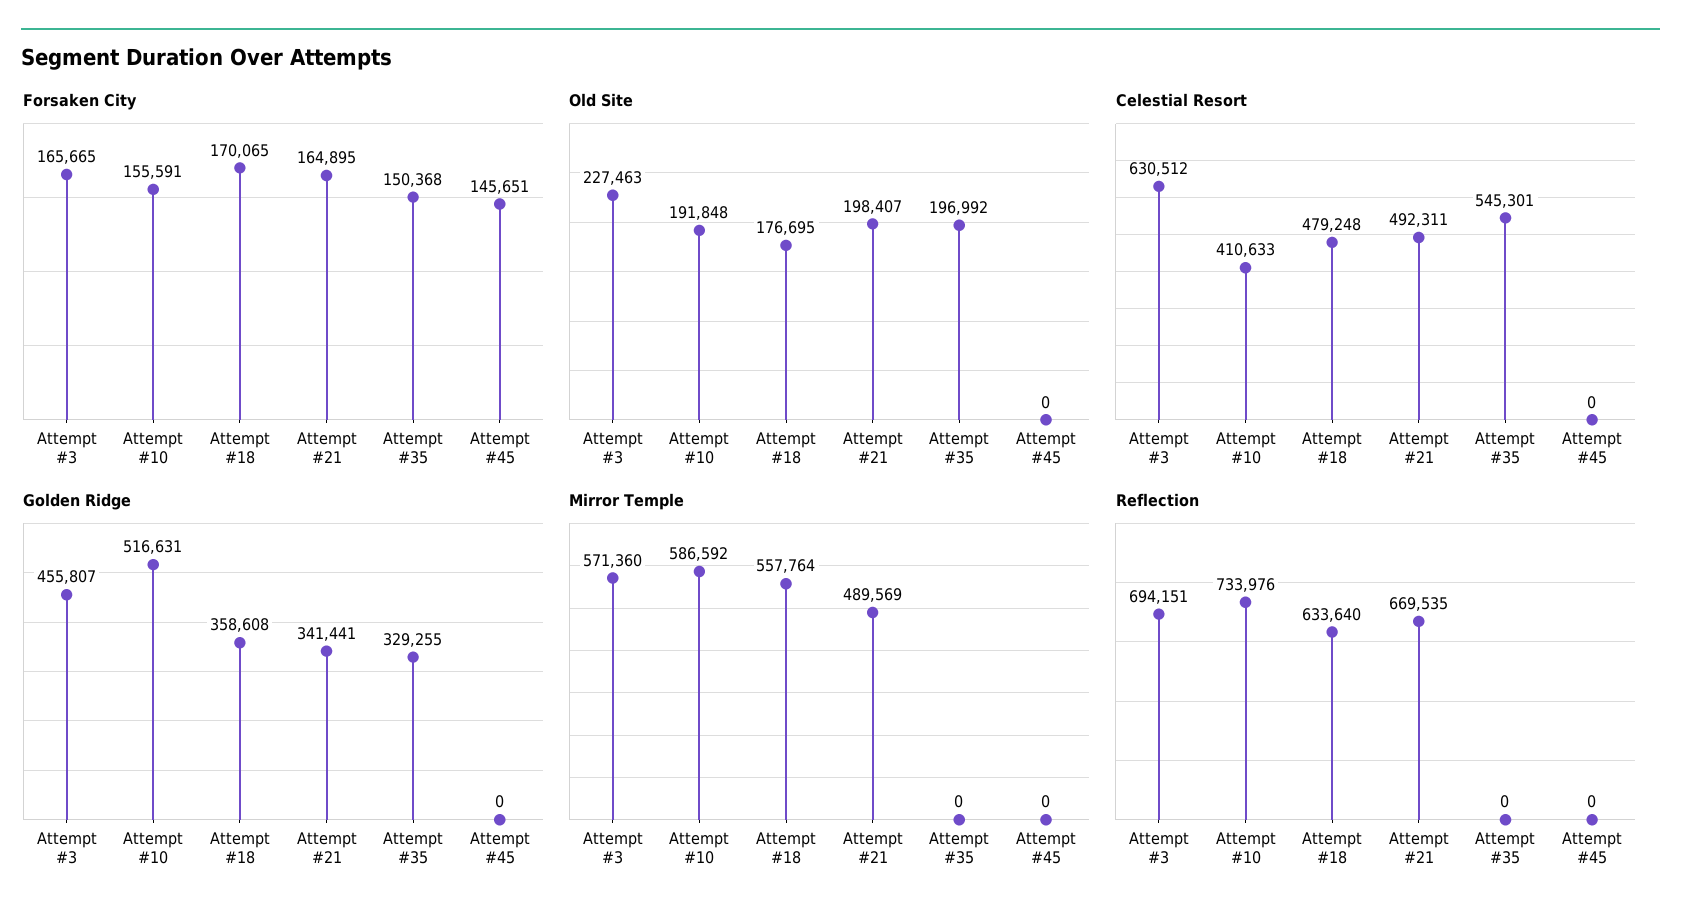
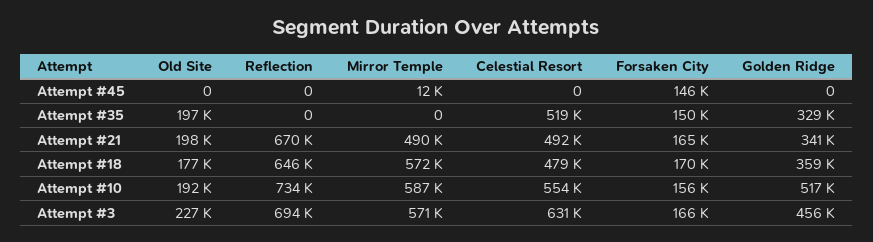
Celestial Resort, Attempt #10: 410633 -> 554000
Celestial Resort, Attempt #35: 545301 -> 519000
Mirror Temple, Attempt #18: 557764 -> 572000
Mirror Temple, Attempt #45: 0 -> 12000
Reflection, Attempt #18: 633640 -> 646000

